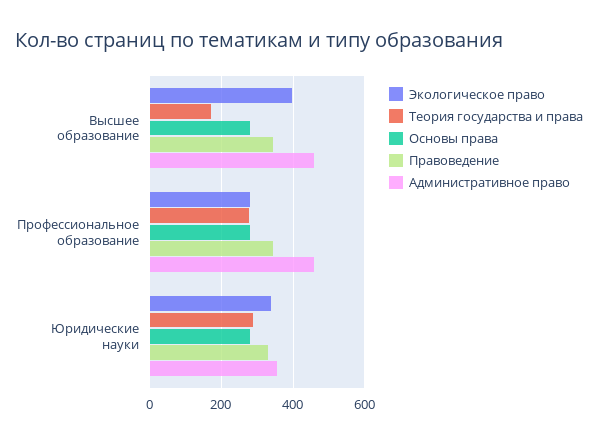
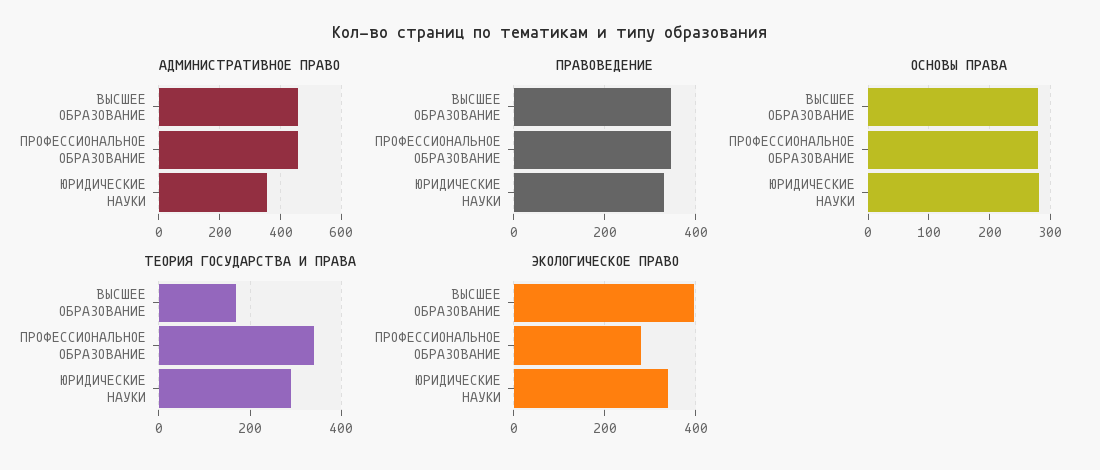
Теория государства и права, Профессиональное образование: 280 -> 340

